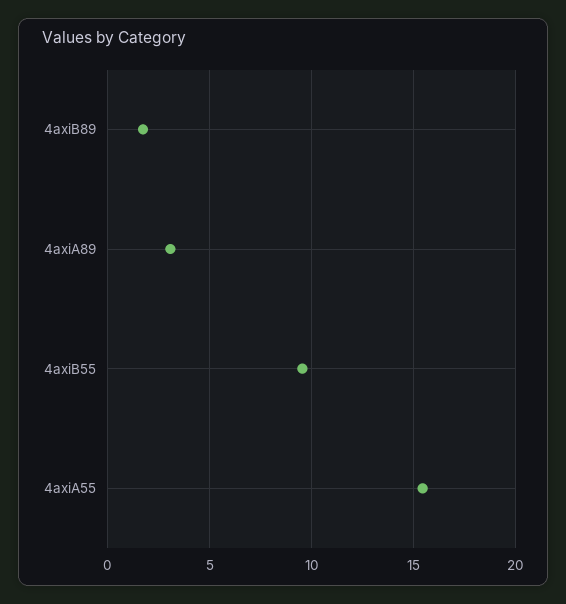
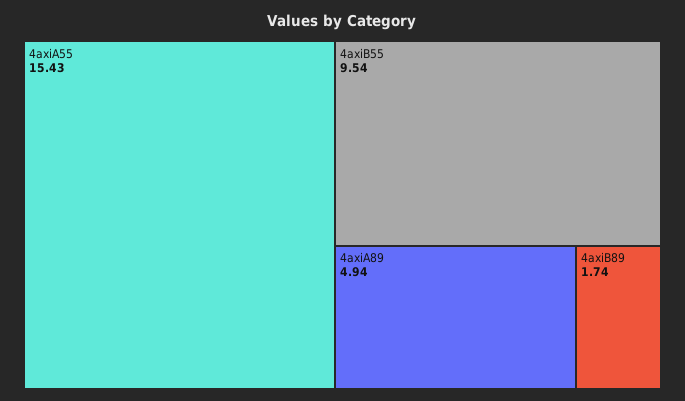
4axiA89: 3 -> 4.94

